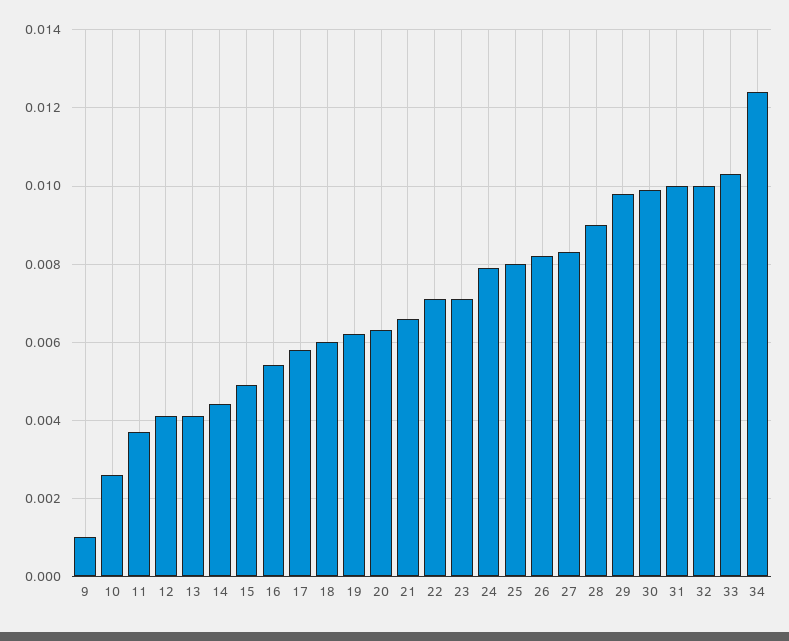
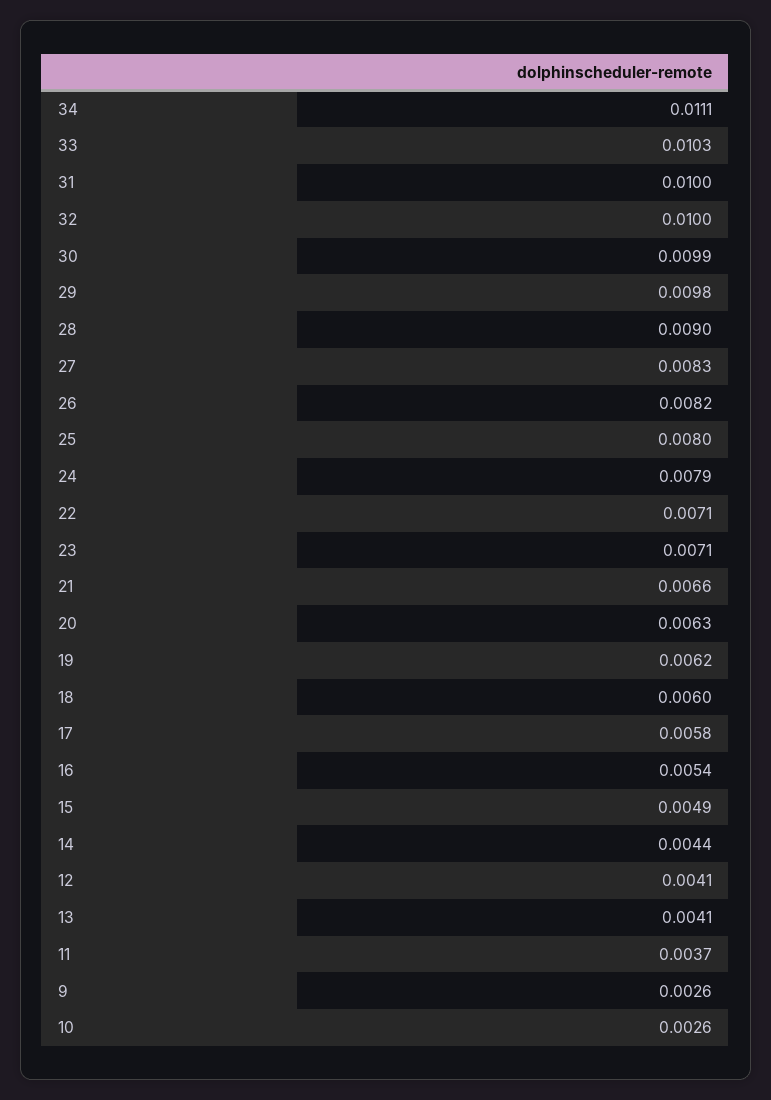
9: 0.001 -> 0.0026
34: 0.0125 -> 0.0111

